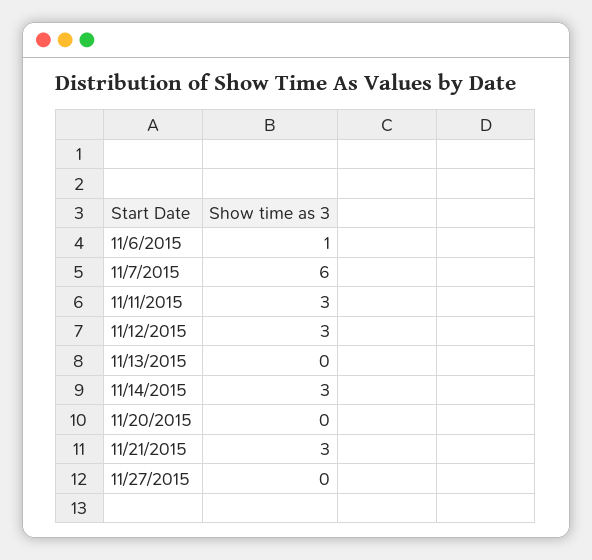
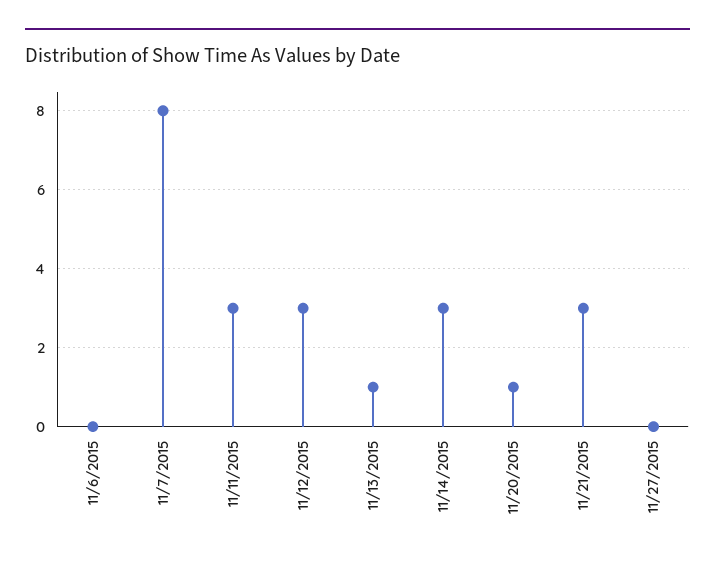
11/6/2015: 1 -> 0
11/7/2015: 6 -> 8
11/13/2015: 0 -> 1
11/20/2015: 0 -> 1

